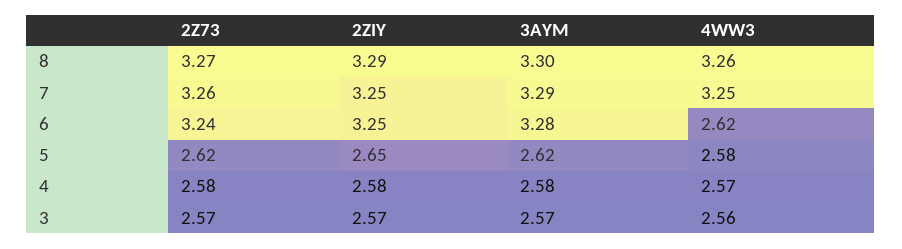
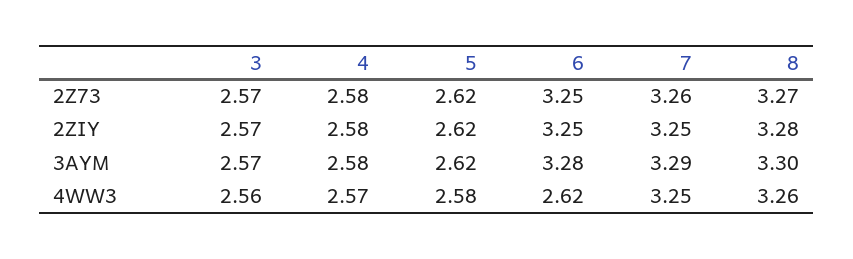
2ZIY, 8: 3.29 -> 3.28
2Z73, 6: 3.24 -> 3.25
2ZIY, 5: 2.65 -> 2.62

